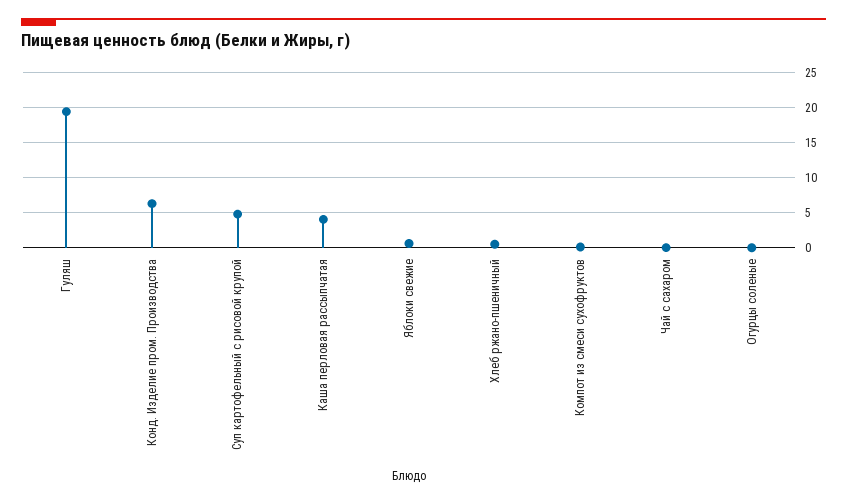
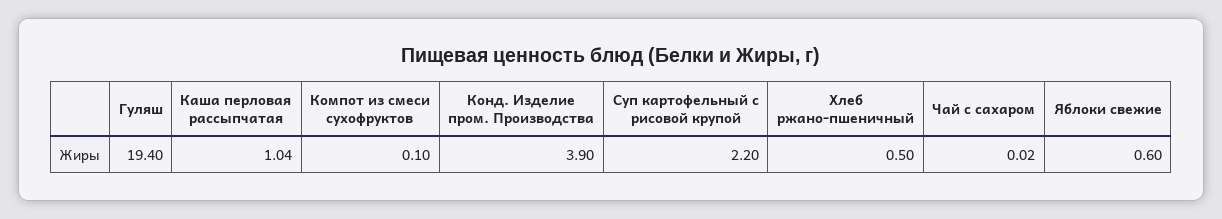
Конд. Изделие пром. Производства: 6 -> 3.9
Суп картофельный с рисовой крупой: 5 -> 2.2
Каша перловая рассыпчатая: 4 -> 1.04
Огурцы соленые: 0 -> none

